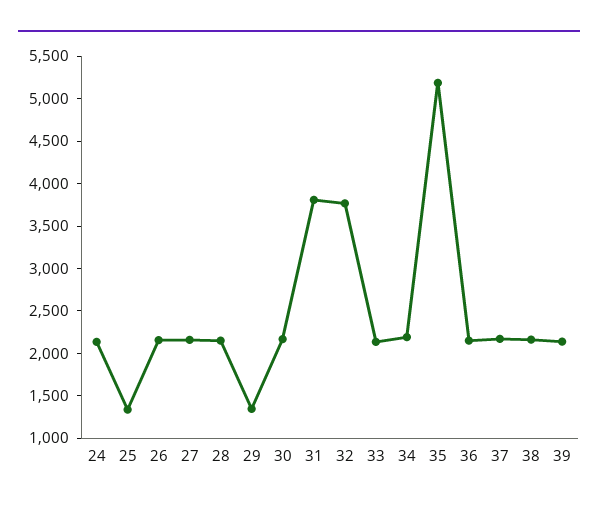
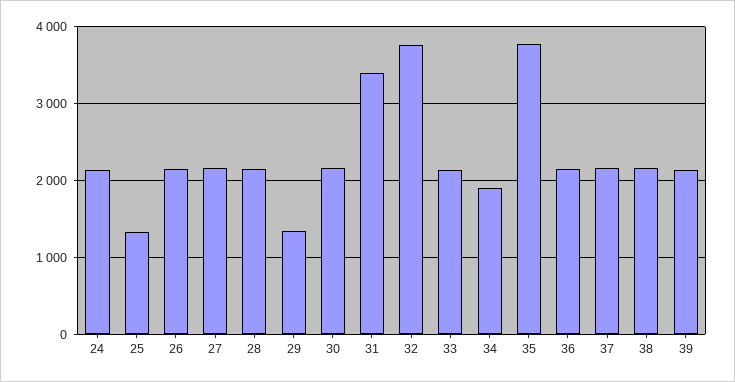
31: 3800 -> 3400
34: 2200 -> 1900
35: 5200 -> 3800

